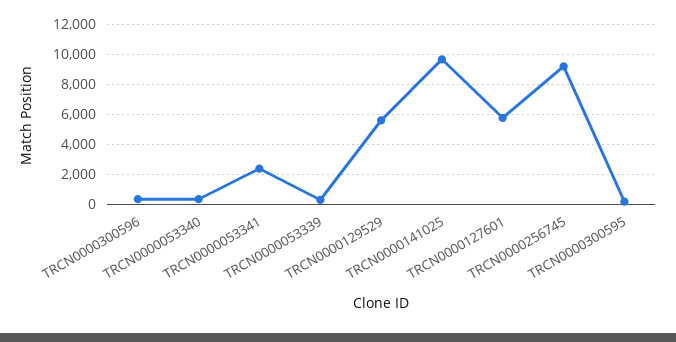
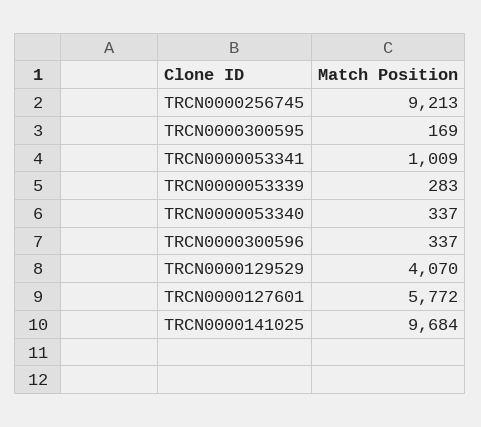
TRCN0000053341: 2500 -> 1009
TRCN0000129529: 5500 -> 4070

